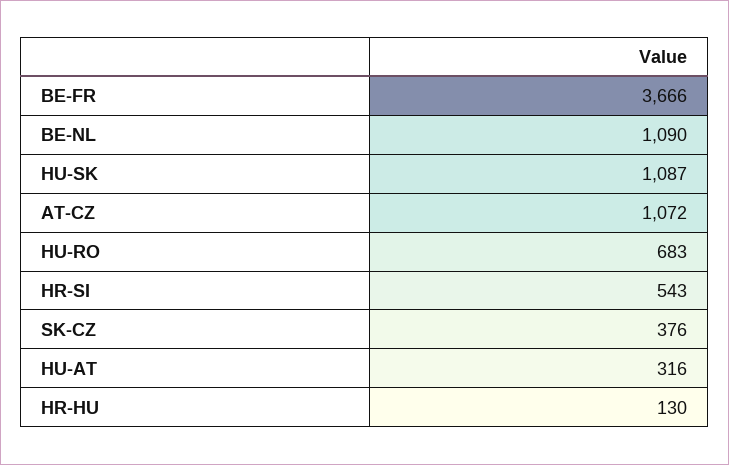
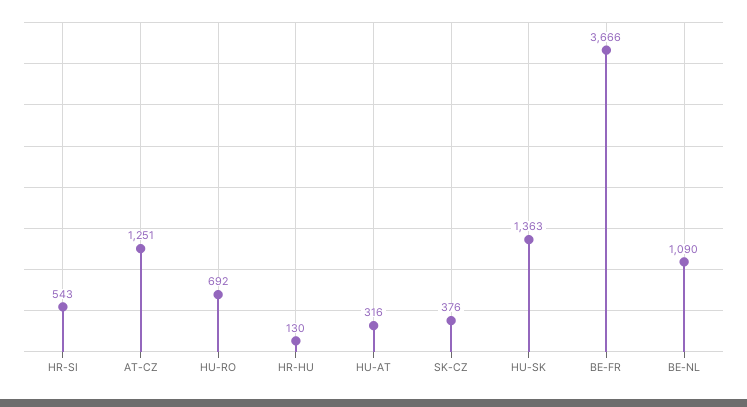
HU-SK: 1087 -> 1363
AT-CZ: 1072 -> 1251
HU-RO: 683 -> 692

